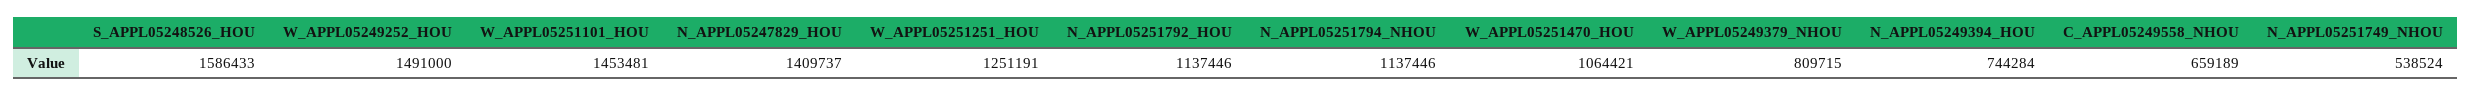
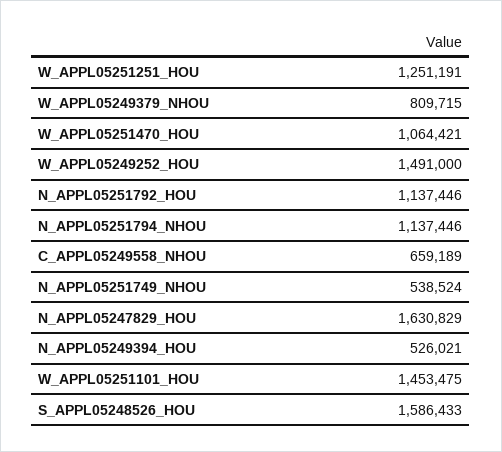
W_APPL05251101_HOU: 1453481 -> 1453475
N_APPL05247829_HOU: 1409737 -> 1630829
N_APPL05249394_HOU: 744284 -> 526021

